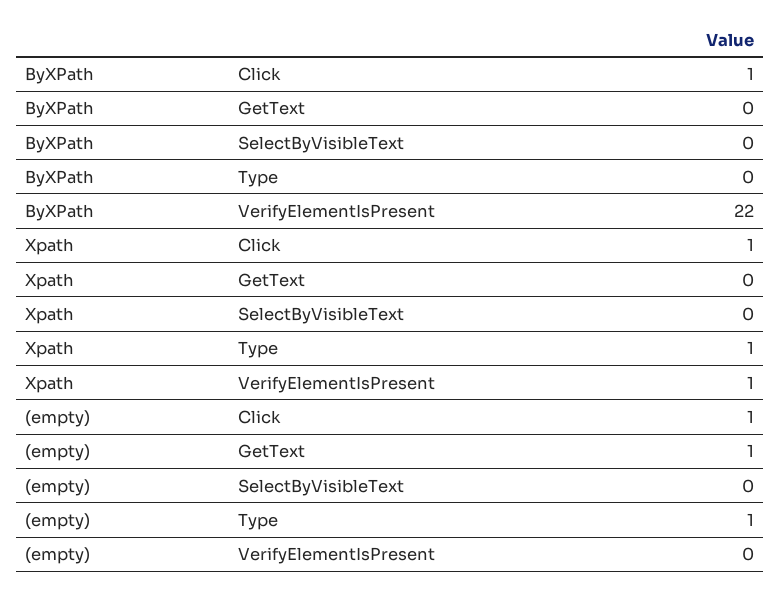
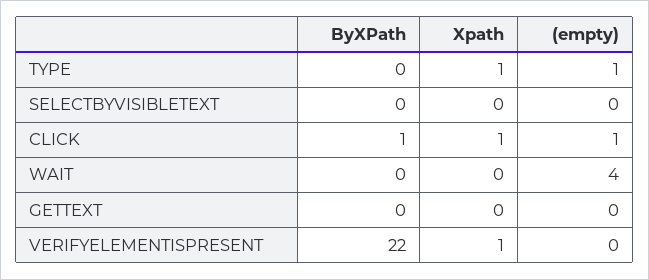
(empty), GetText: 1 -> 0
ByXPath, WAIT: none -> 0
Xpath, WAIT: none -> 0
(empty), WAIT: none -> 4

